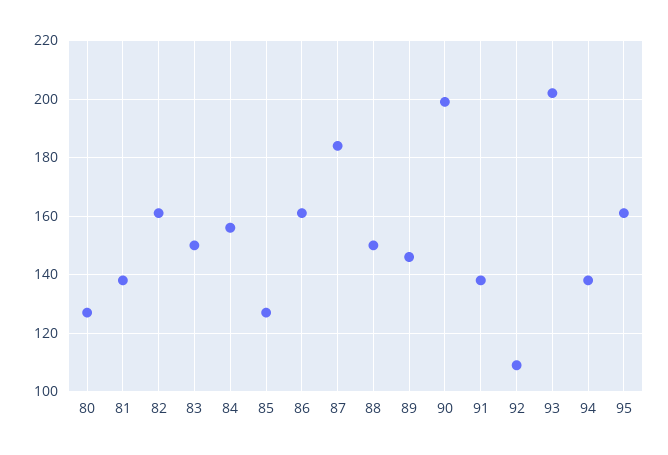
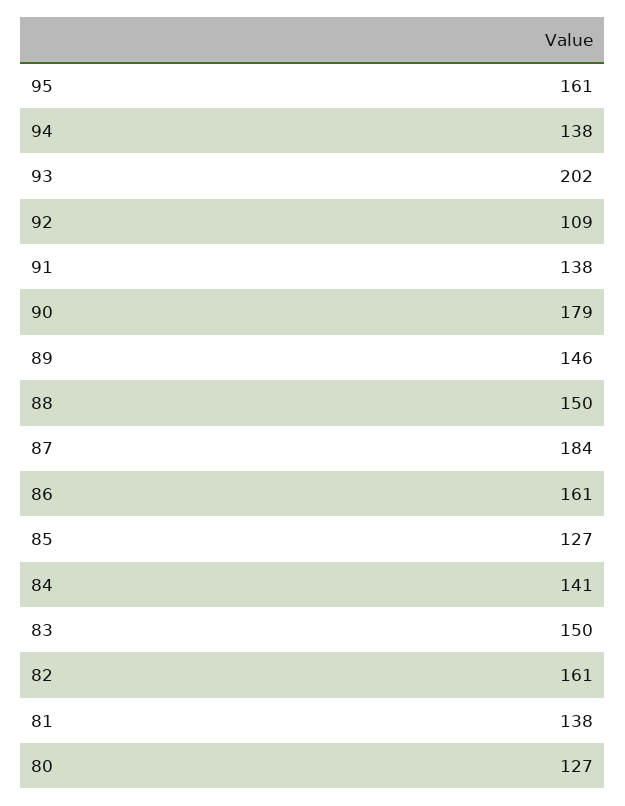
84: 155 -> 141
90: 200 -> 179

